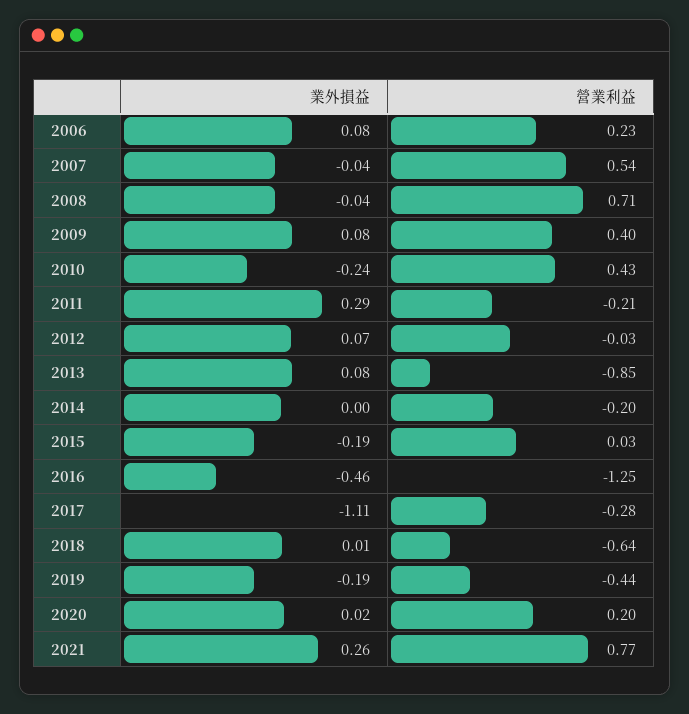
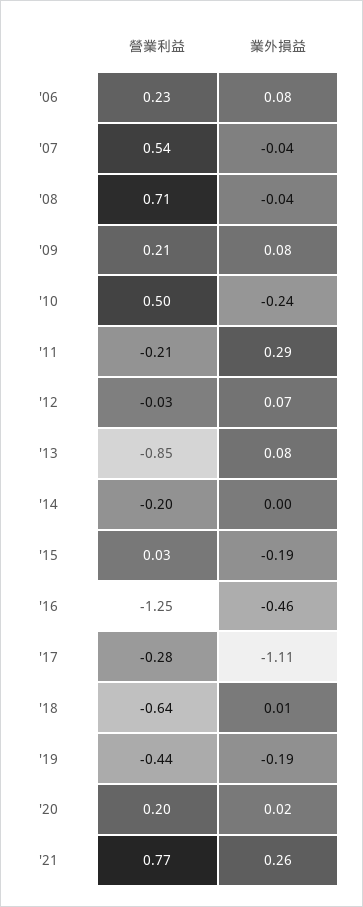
營業利益, 2009: 0.4 -> 0.21
營業利益, 2010: 0.43 -> 0.5

